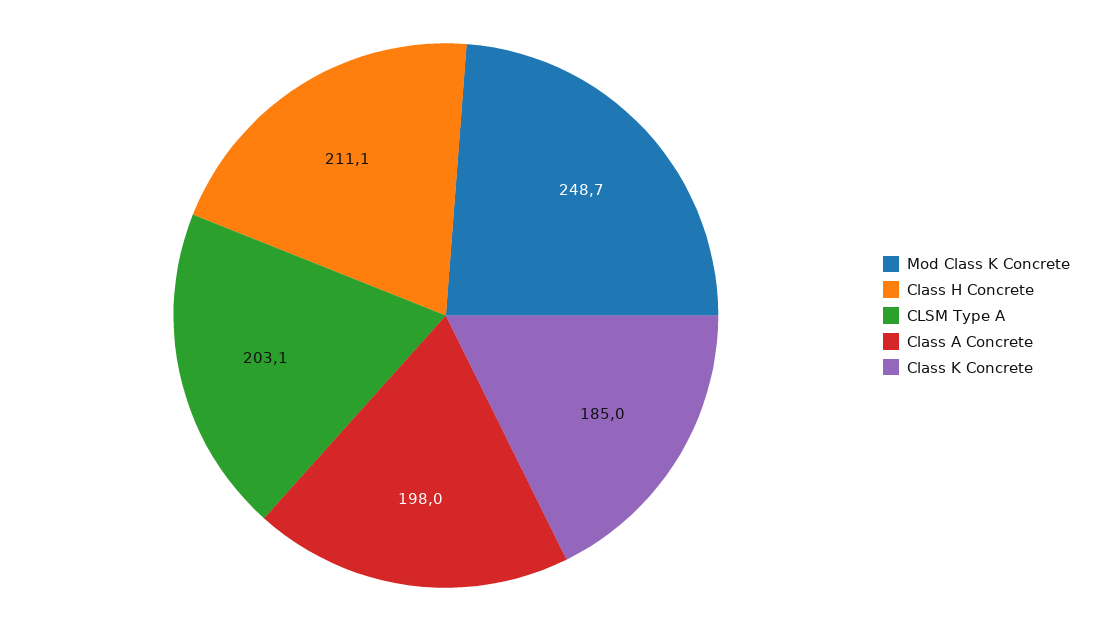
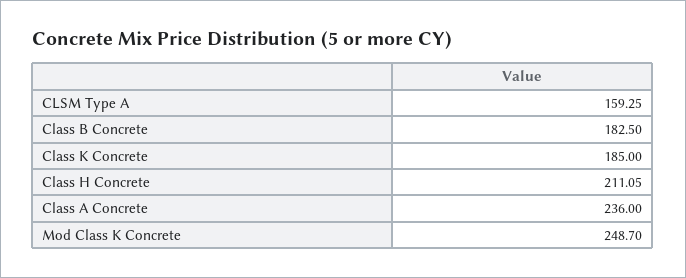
CLSM Type A: 203.1 -> 159.25
Class A Concrete: 198 -> 236
Class B Concrete: none -> 182.5

